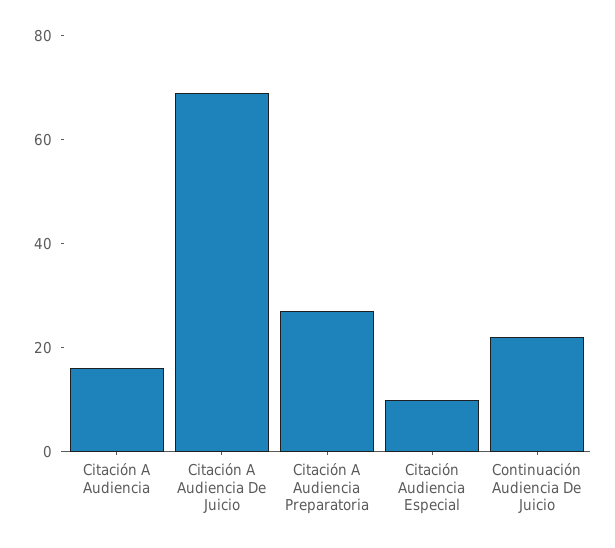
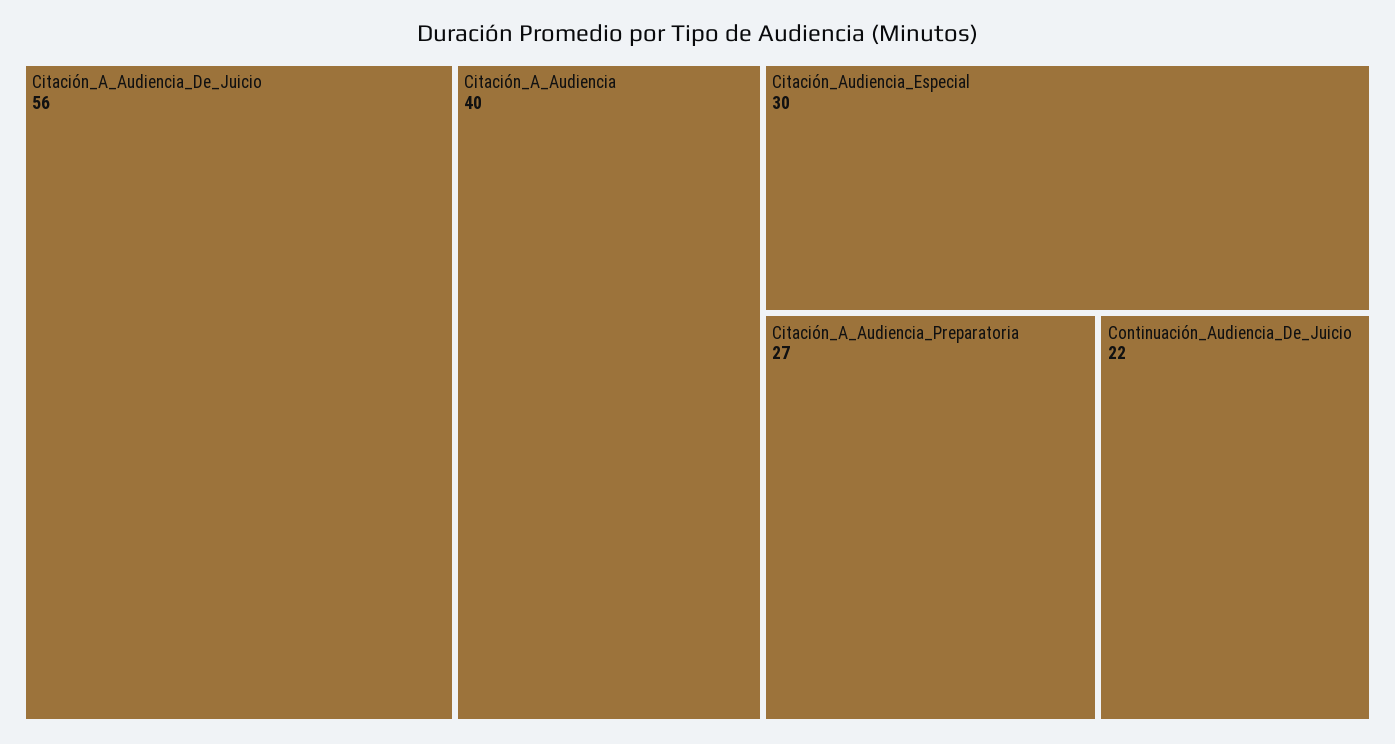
Citación A Audiencia: 15 -> 40
Citación A Audiencia De Juicio: 70 -> 56
Citación Audiencia Especial: 10 -> 30

